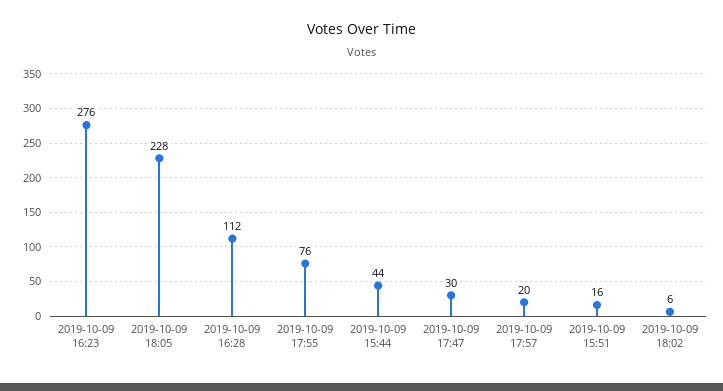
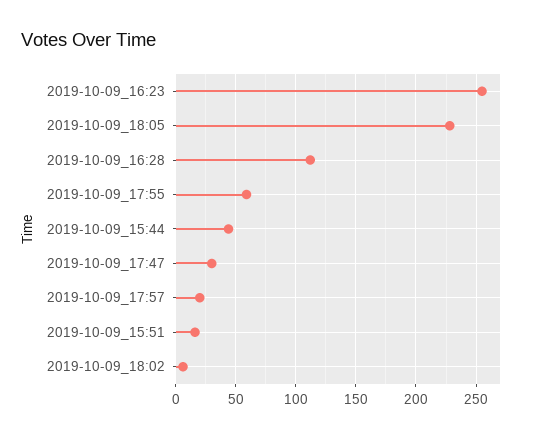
2019-10-09 16:23: 276 -> 255
2019-10-09 17:55: 76 -> 60

